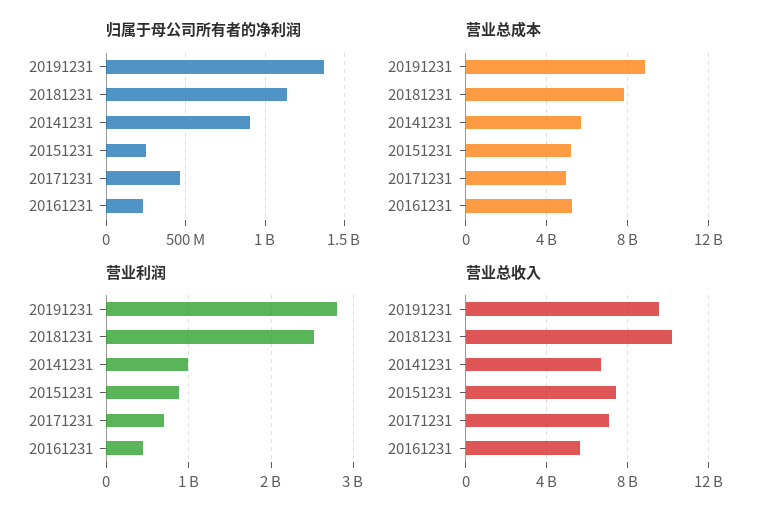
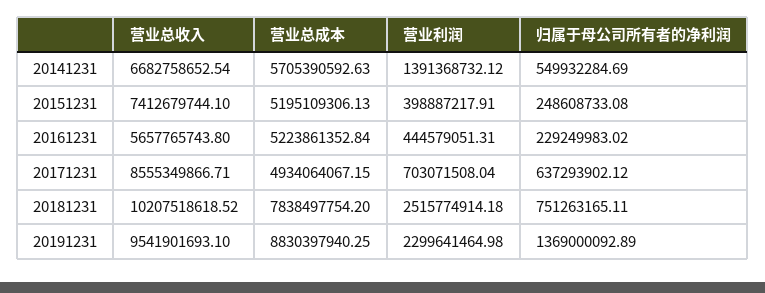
归属于母公司所有者的净利润, 20181231: 1150000000 -> 751263165.11
归属于母公司所有者的净利润, 20141231: 900000000 -> 549932284.69
归属于母公司所有者的净利润, 20171231: 450000000 -> 637293902.12
营业利润, 20191231: 2800000000 -> 2299641464.98
营业利润, 20141231: 1000000000 -> 1391368732.12
营业利润, 20151231: 900000000 -> 398887217.91
营业总收入, 20171231: 7000000000 -> 8555349866.71

